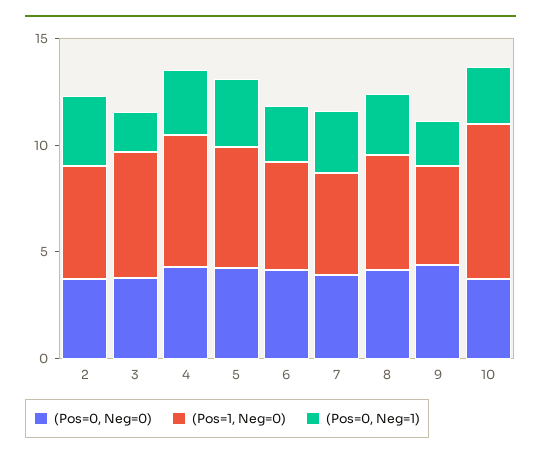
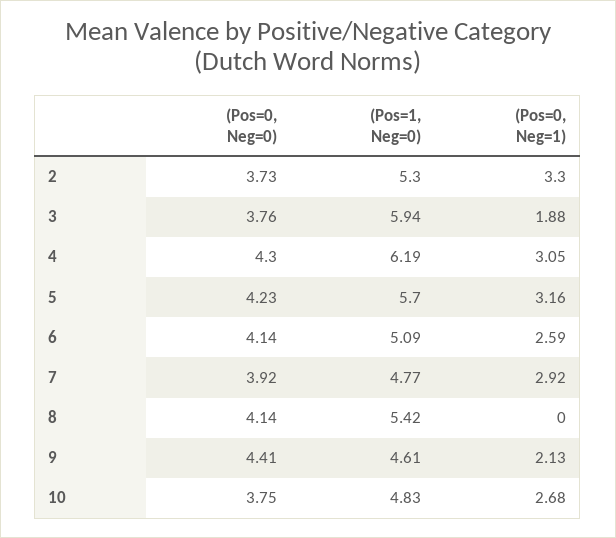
(Pos=0, Neg=1), 8: 3 -> 0
(Pos=1, Neg=0), 10: 7 -> 4.83

